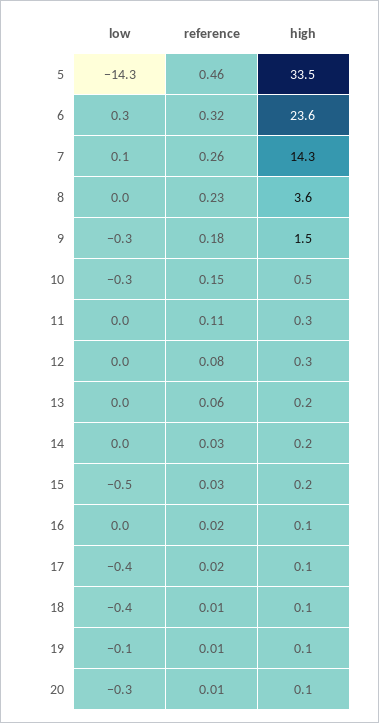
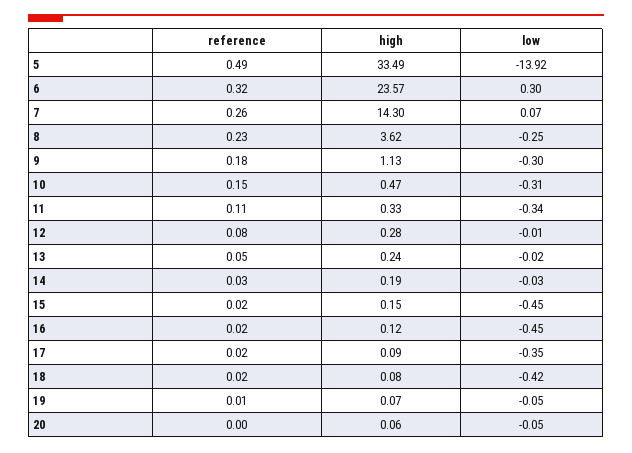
low, 5: -14.3 -> -13.92
reference, 5: 0.46 -> 0.49
low, 8: 0 -> -0.25
high, 9: 1.5 -> 1.13
low, 11: 0 -> -0.34
reference, 13: 0.06 -> 0.05
reference, 15: 0.03 -> 0.02
low, 16: 0 -> -0.45
reference, 18: 0.01 -> 0.02
low, 20: -0.3 -> -0.05
reference, 20: 0.01 -> 0

